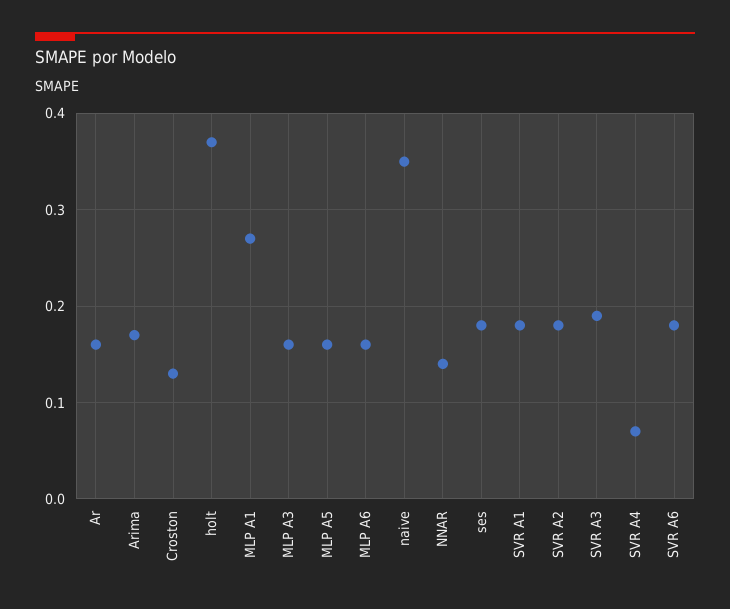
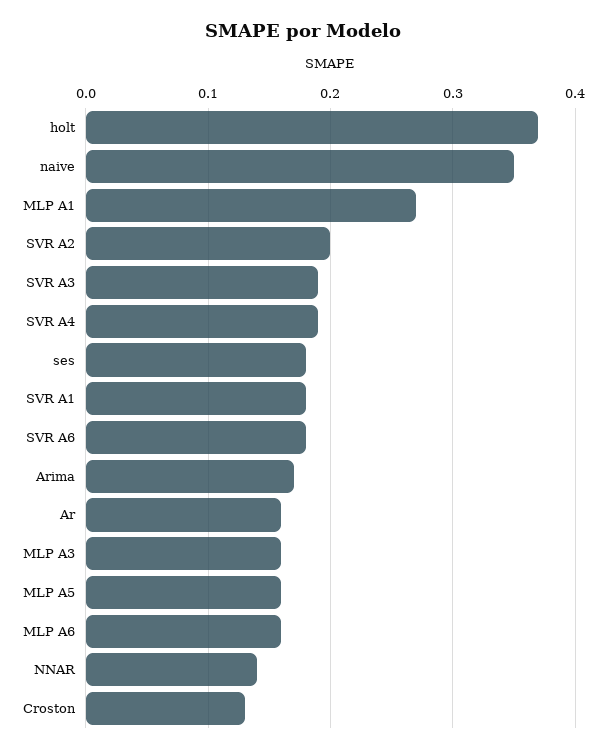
SVR A2: 0.18 -> 0.2
SVR A4: 0.07 -> 0.19

